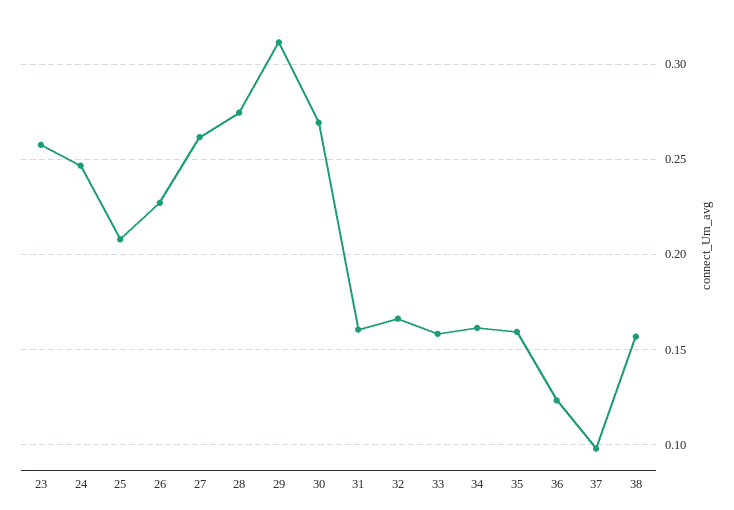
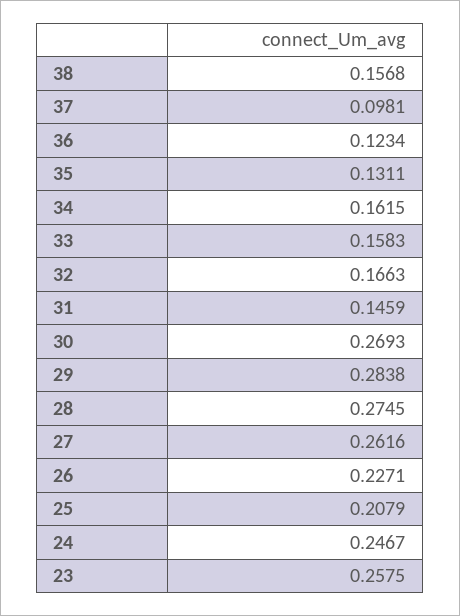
29: 0.31 -> 0.2838
31: 0.16 -> 0.1459
35: 0.16 -> 0.1311

